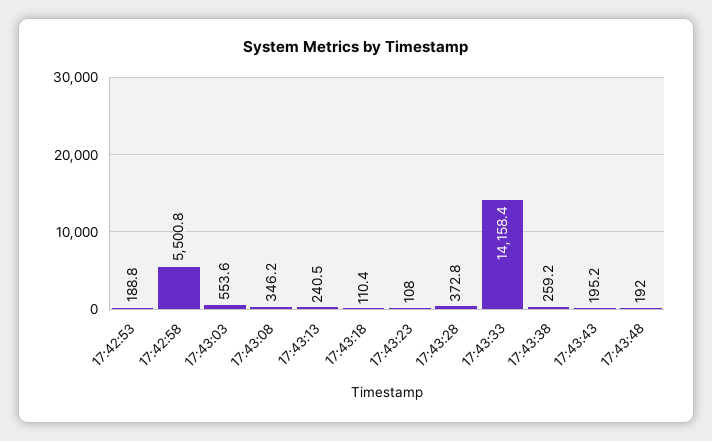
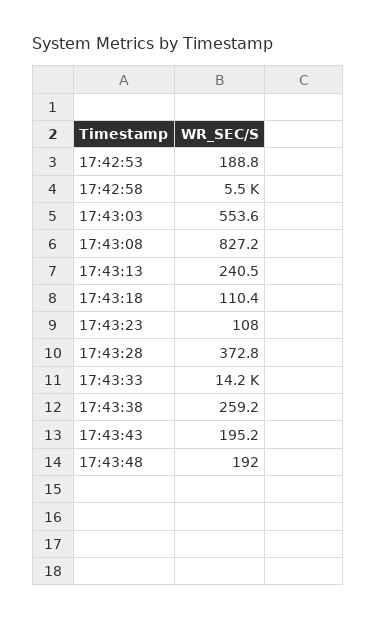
17:43:08: 346.2 -> 827.2

